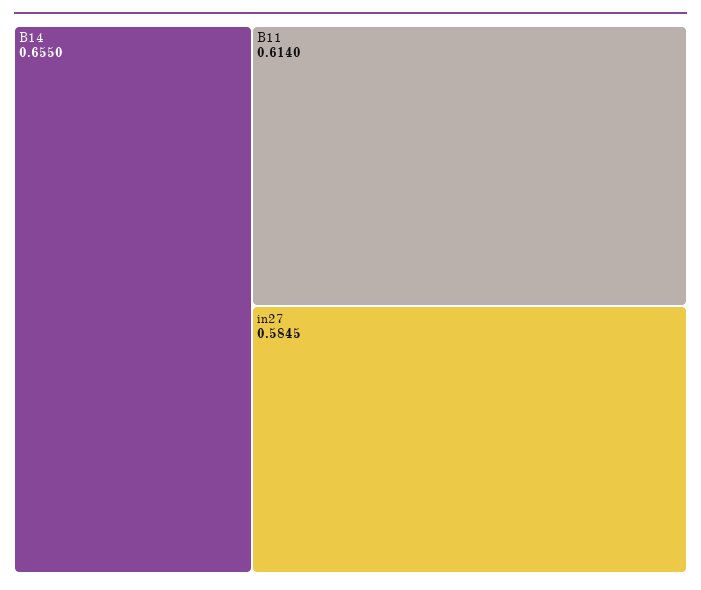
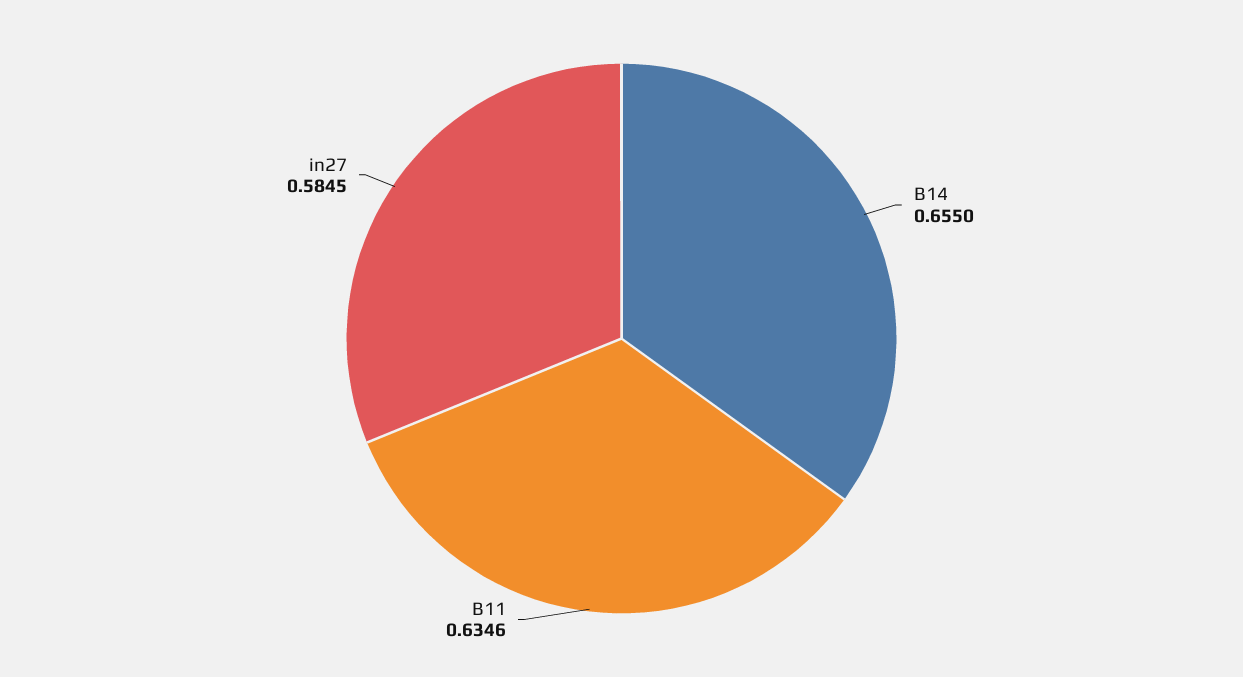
B11: 0.614 -> 0.6346

